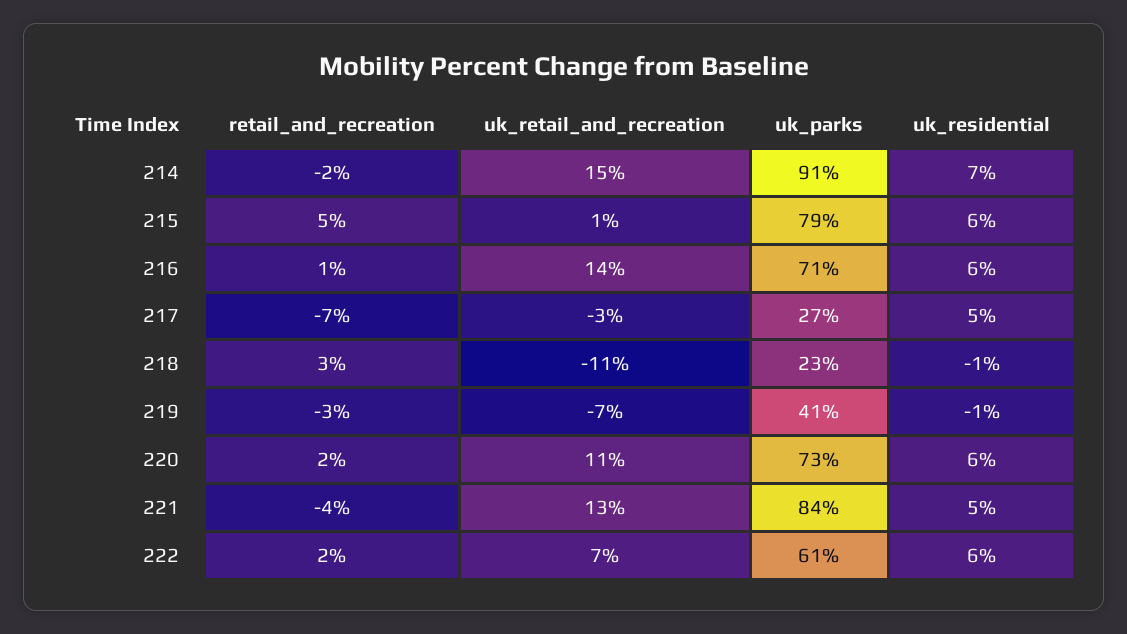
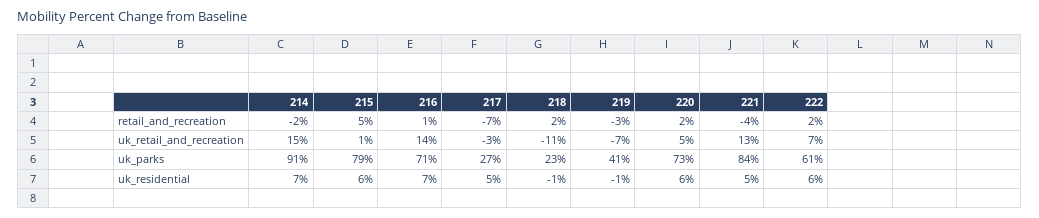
uk_residential, 216: 6 -> 7
retail_and_recreation, 218: 3 -> 2
uk_retail_and_recreation, 220: 11 -> 5

